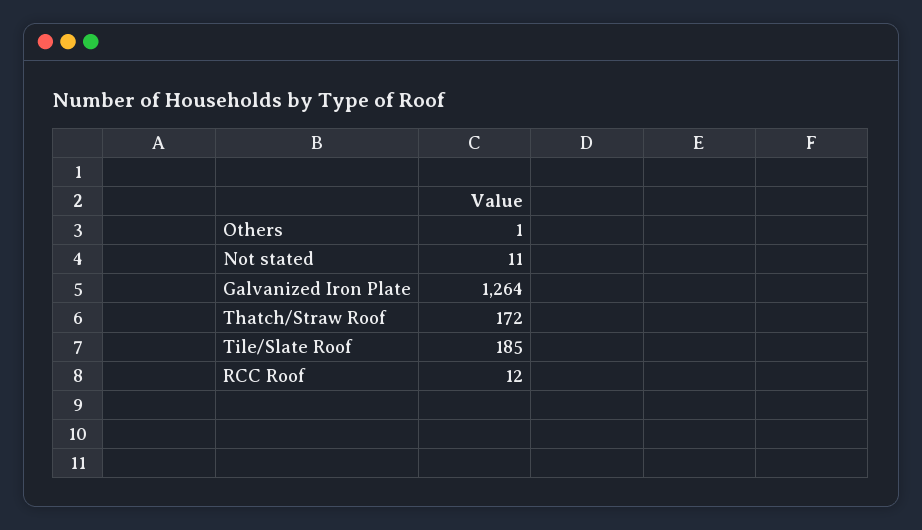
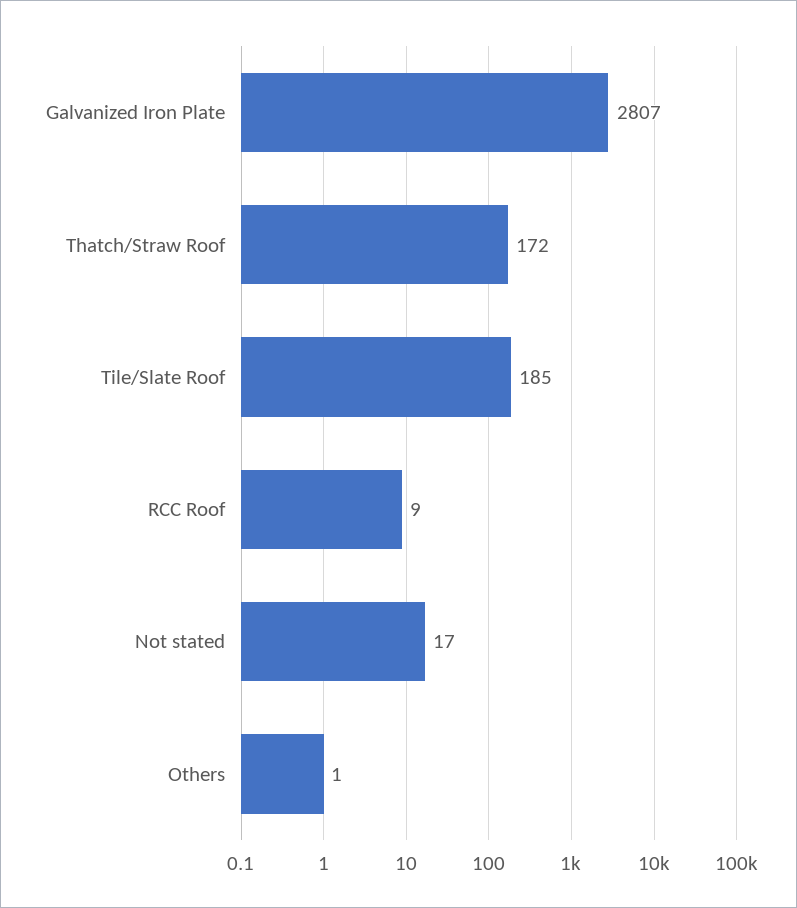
Not stated: 11 -> 17
Galvanized Iron Plate: 1264 -> 2807
RCC Roof: 12 -> 9

